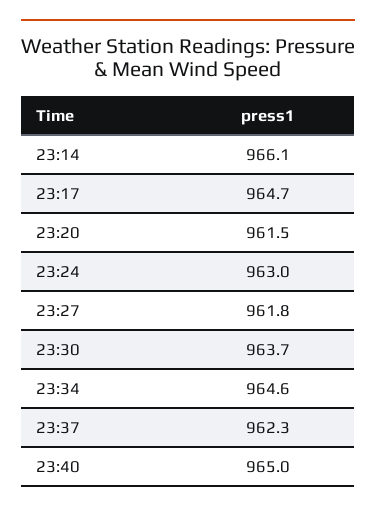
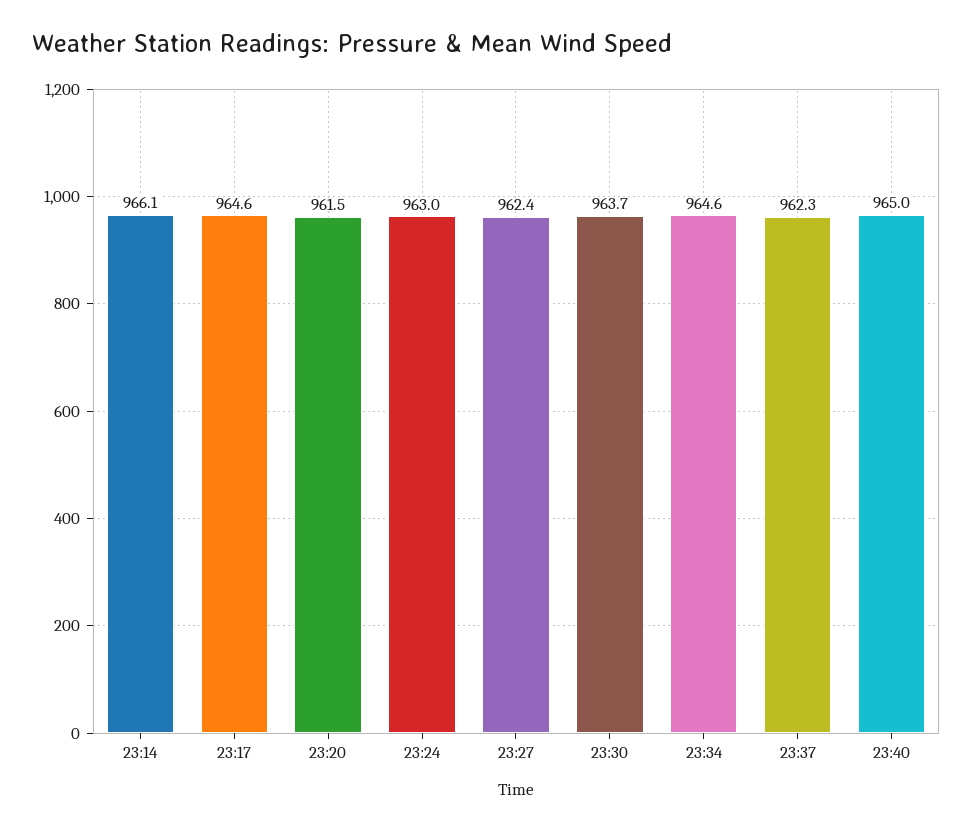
23:17: 964.7 -> 964.6
23:27: 961.8 -> 962.4

